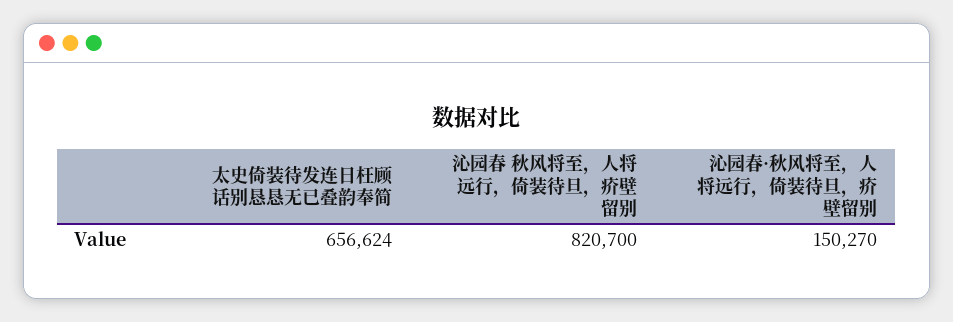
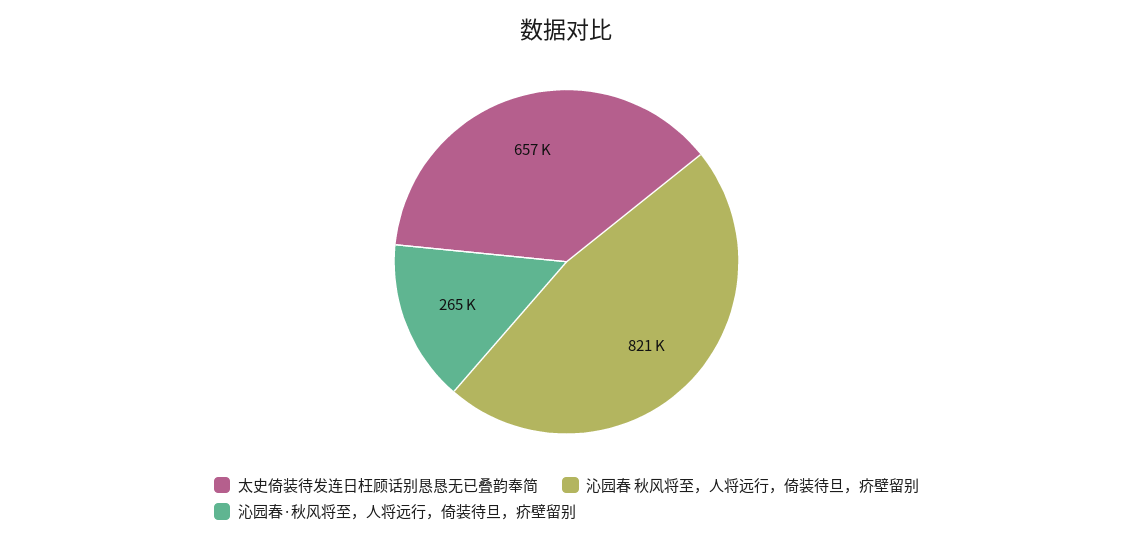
沁园春·秋风将至，人将远行，倚装待旦，疥壁留别: 150270 -> 265000

